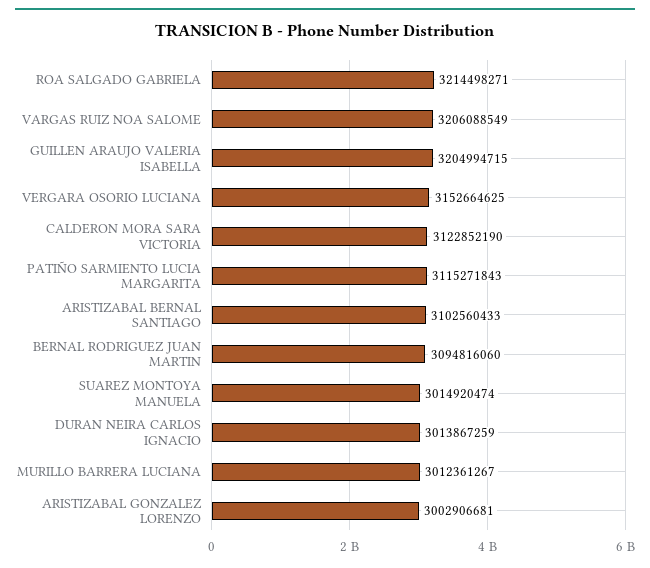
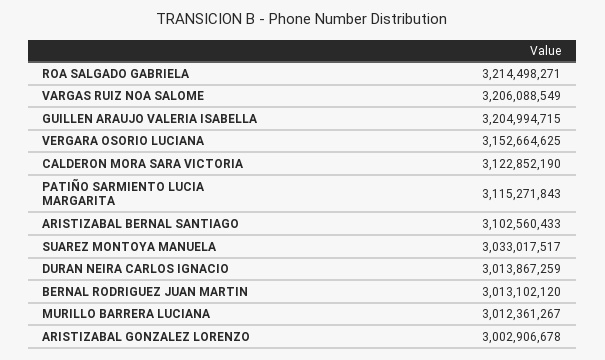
BERNAL RODRIGUEZ JUAN MARTIN: 3094816060 -> 3013102120
SUAREZ MONTOYA MANUELA: 3014920474 -> 3033017517
ARISTIZABAL GONZALEZ LORENZO: 3002906681 -> 3002906678

